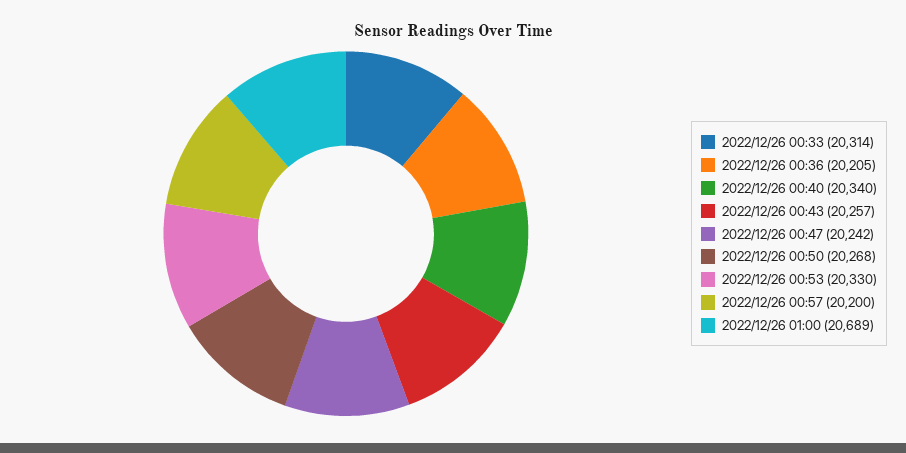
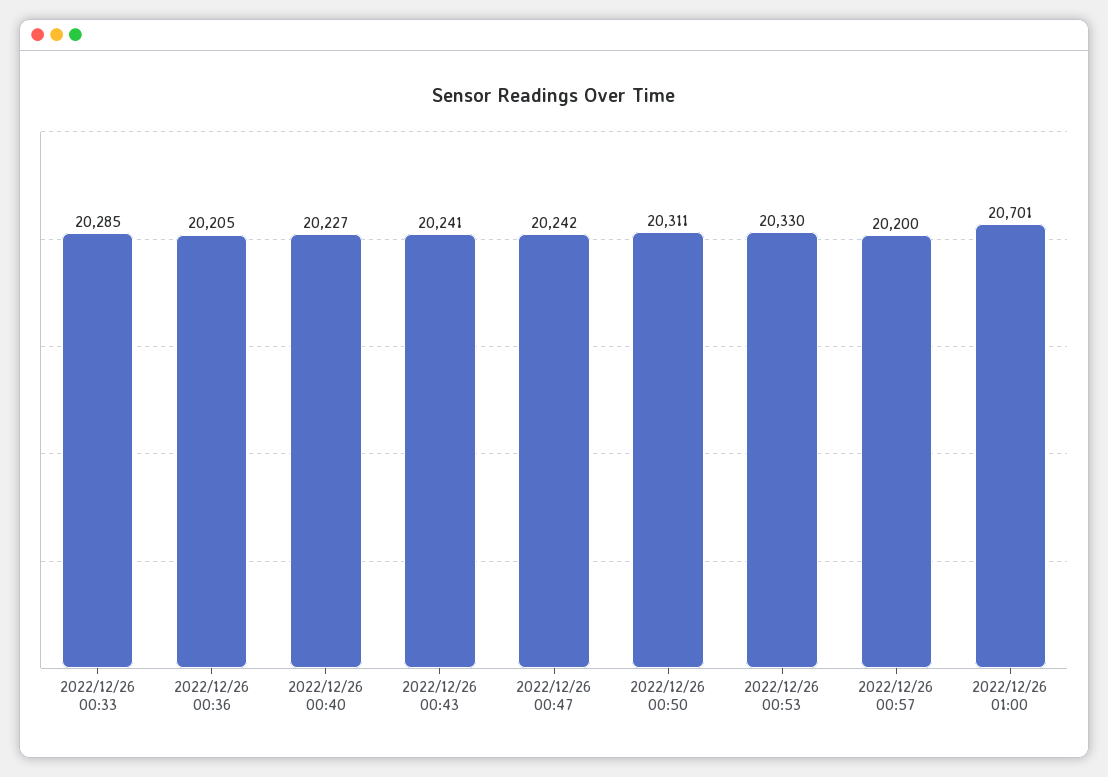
2022/12/26 00:33: 20314 -> 20285
2022/12/26 00:40: 20340 -> 20227
2022/12/26 00:43: 20257 -> 20241
2022/12/26 00:50: 20268 -> 20311
2022/12/26 01:00: 20689 -> 20701

